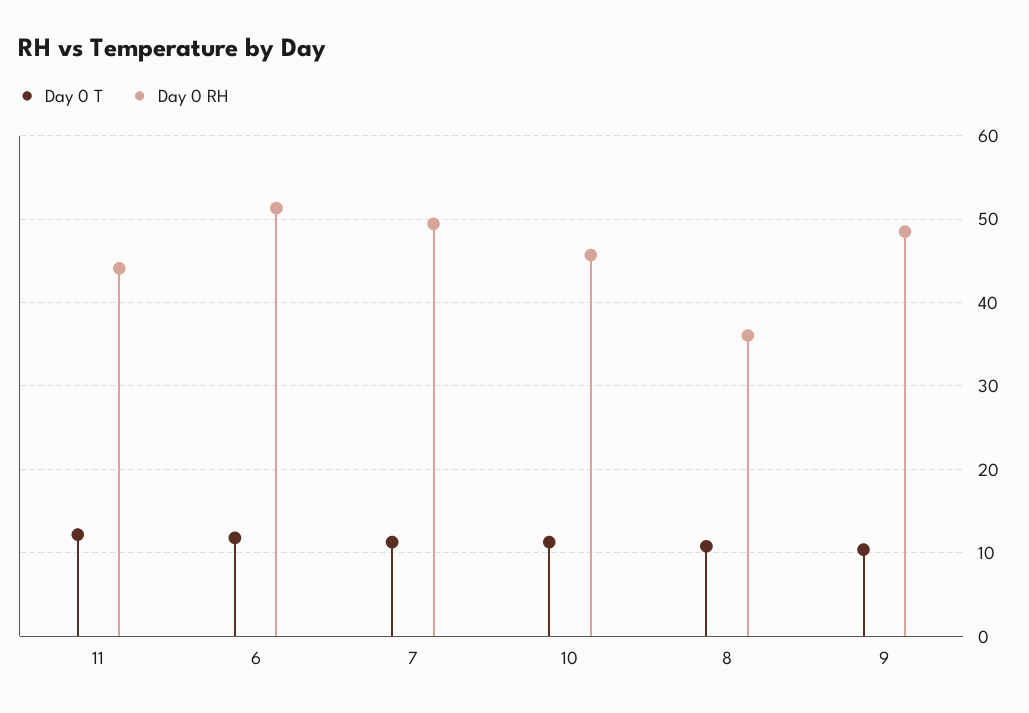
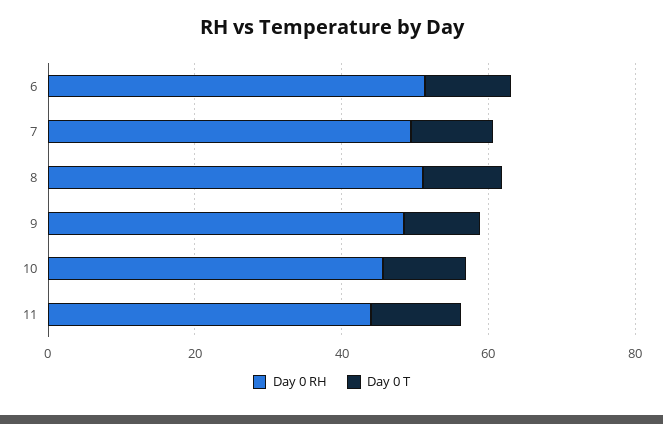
Day 0 RH, 8: 36 -> 50

